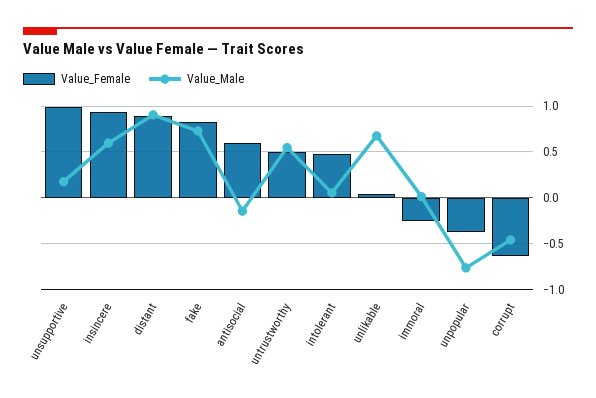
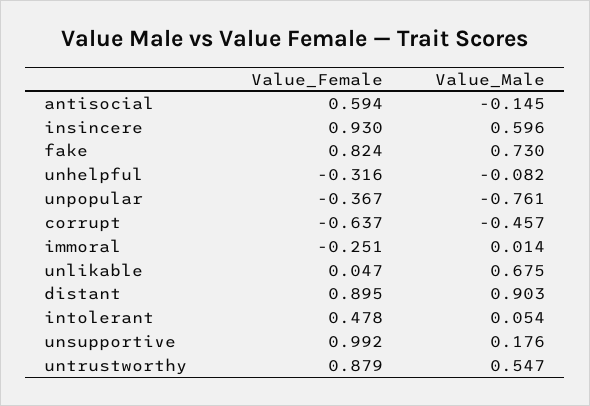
Value_Female, untrustworthy: 0.5 -> 0.879
Value_Female, unhelpful: none -> -0.316
Value_Male, unhelpful: none -> -0.082

